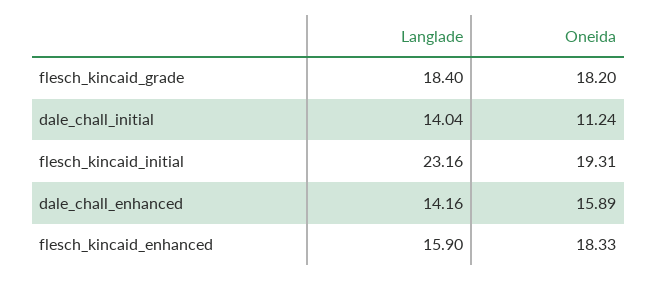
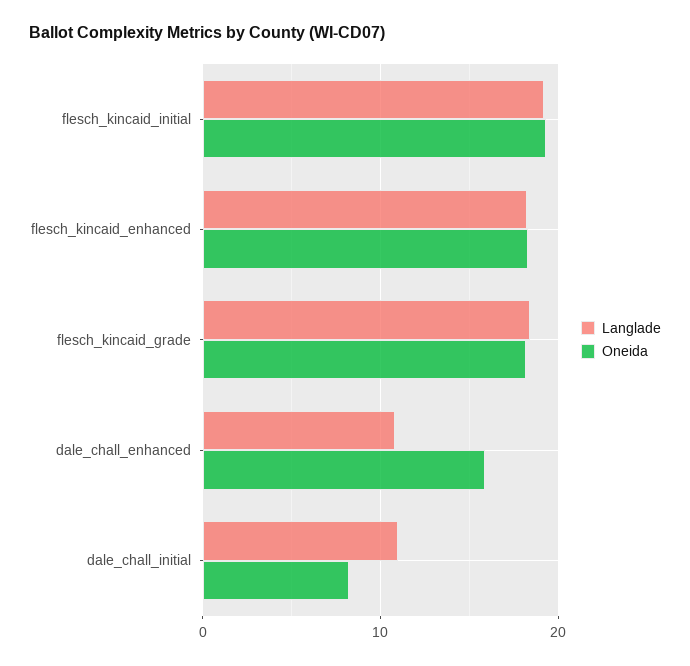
Langlade, dale_chall_initial: 14.04 -> 11
Oneida, dale_chall_initial: 11.24 -> 8
Langlade, flesch_kincaid_initial: 23.16 -> 19
Langlade, dale_chall_enhanced: 14.16 -> 11
Langlade, flesch_kincaid_enhanced: 15.9 -> 18

